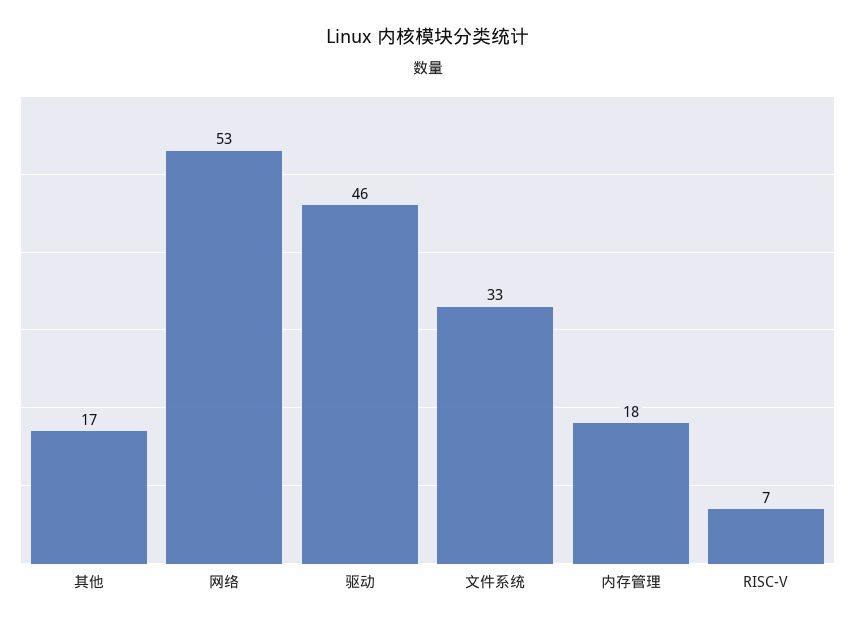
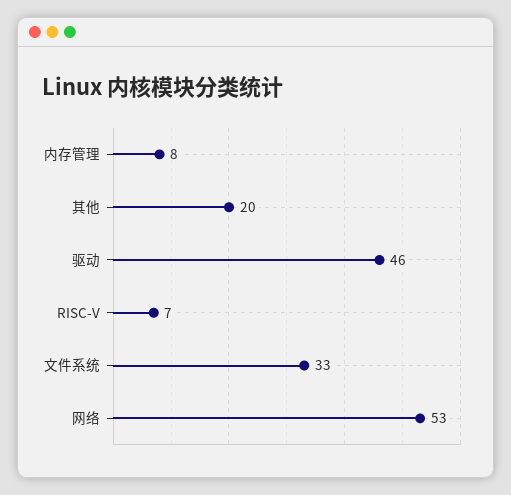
其他: 17 -> 20
内存管理: 18 -> 8

